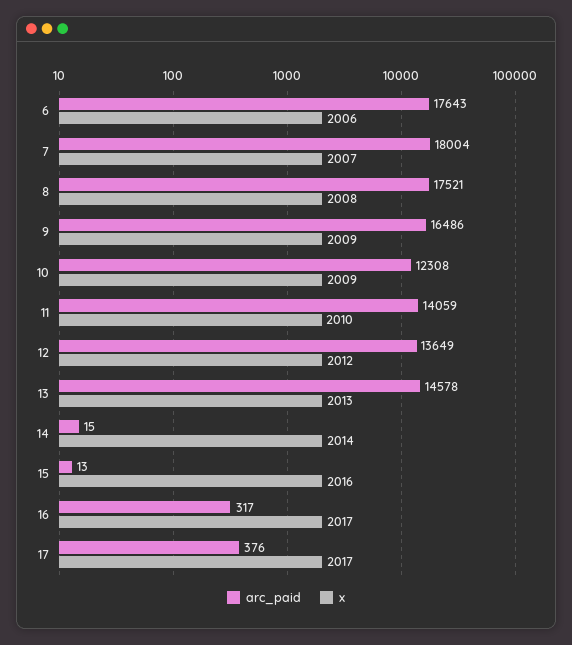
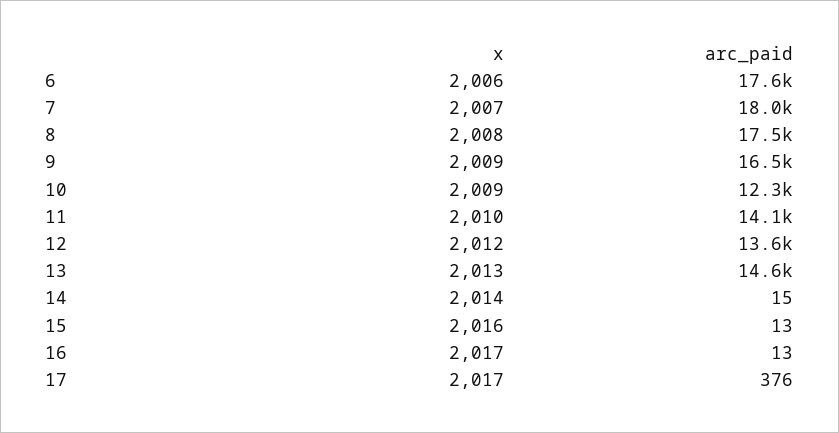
arc_paid, 16: 317 -> 13

